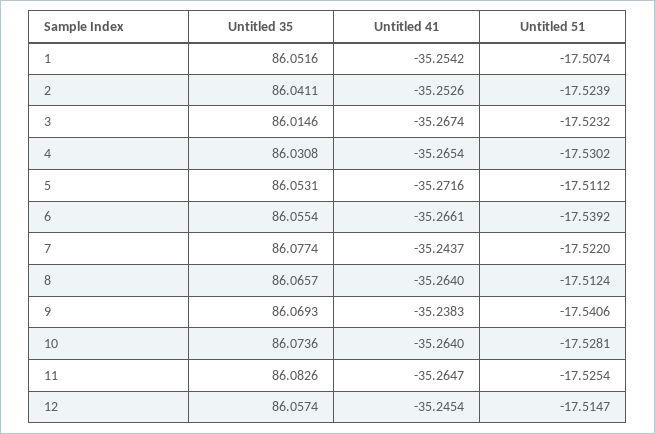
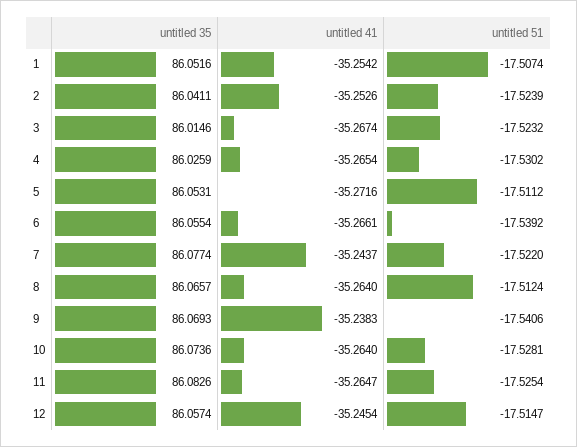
Untitled 35, 4: 86.0308 -> 86.0259

